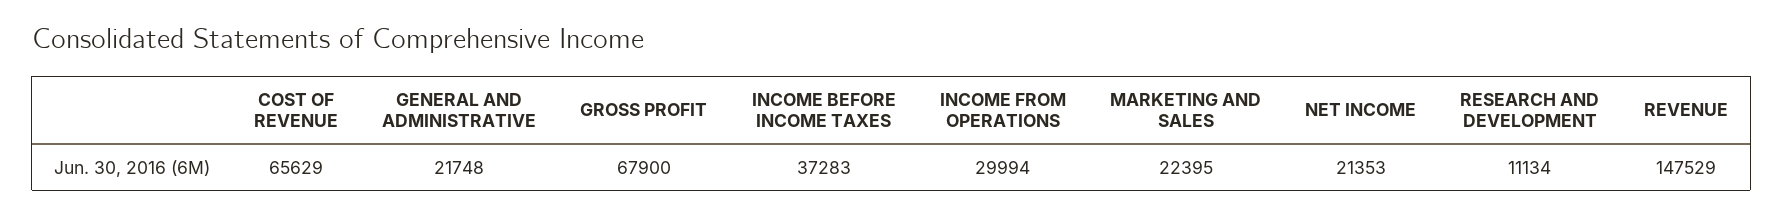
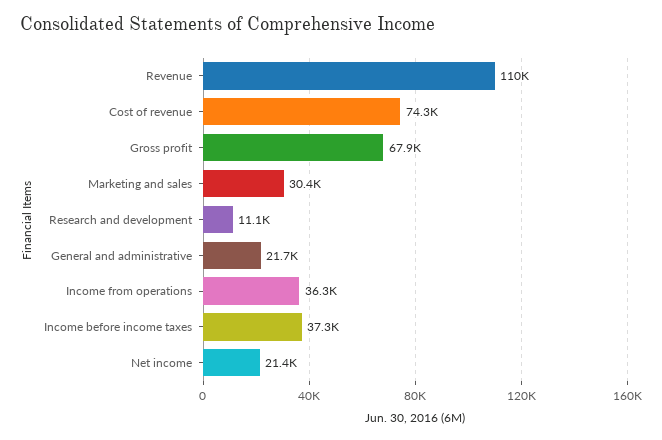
COST OF REVENUE: 65629 -> 74300
INCOME FROM OPERATIONS: 29994 -> 36300
MARKETING AND SALES: 22395 -> 30400
REVENUE: 147529 -> 110000

